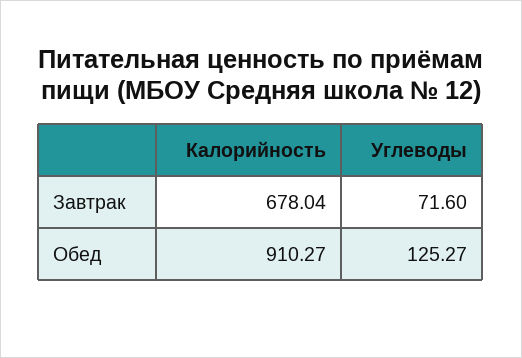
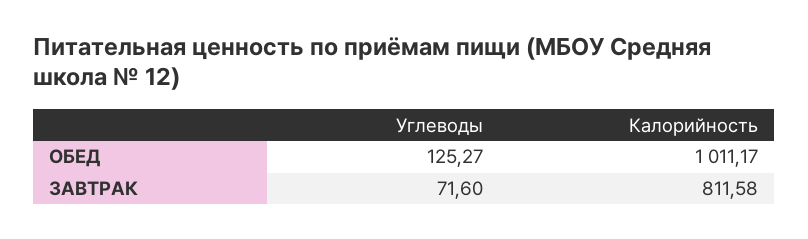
Калорийность, Завтрак: 678.04 -> 811.58
Калорийность, Обед: 910.27 -> 1011.17

